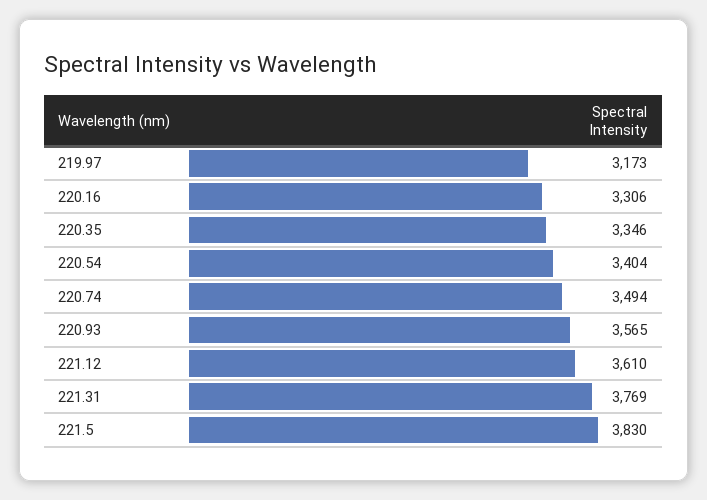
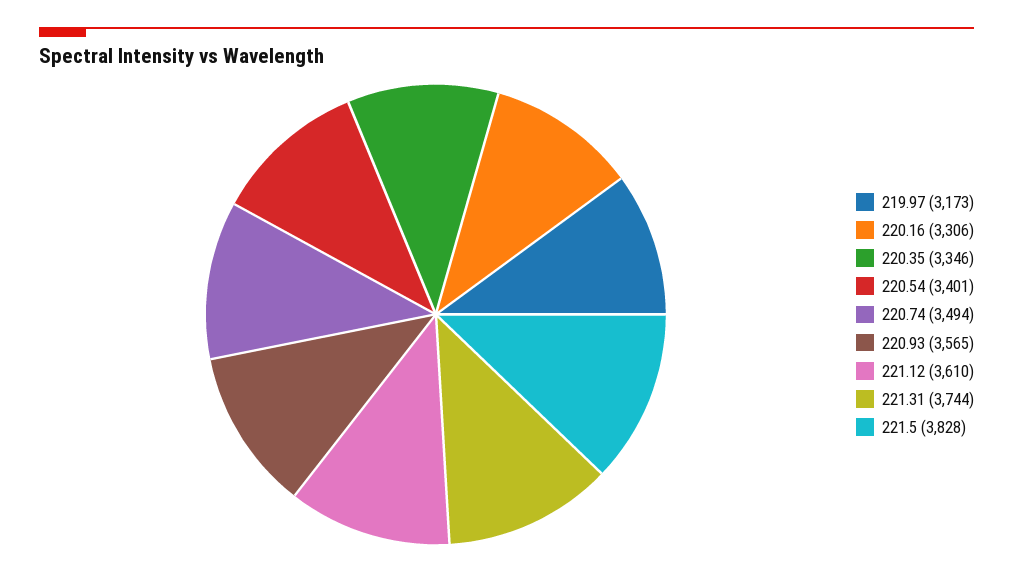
220.54: 3404 -> 3401
221.31: 3769 -> 3744
221.5: 3830 -> 3828

